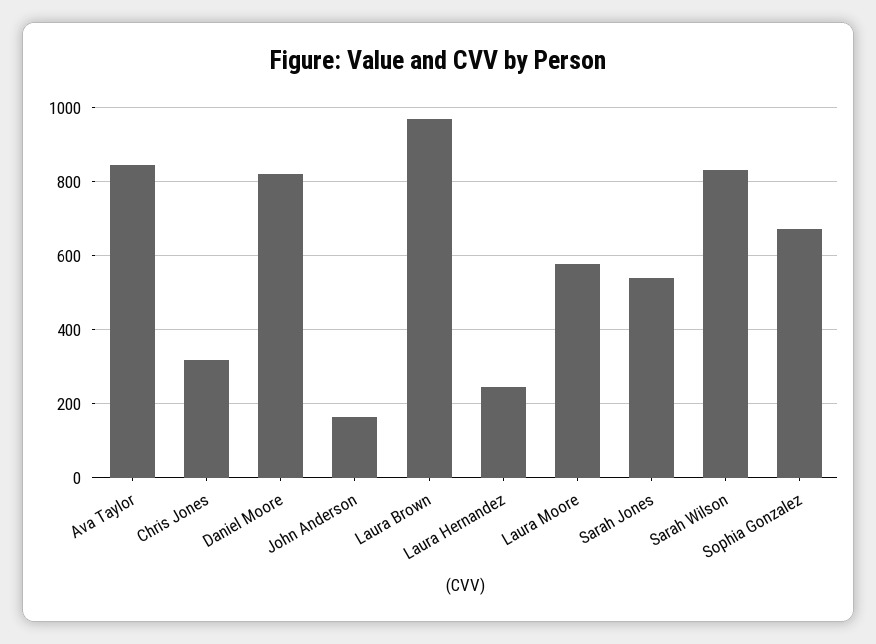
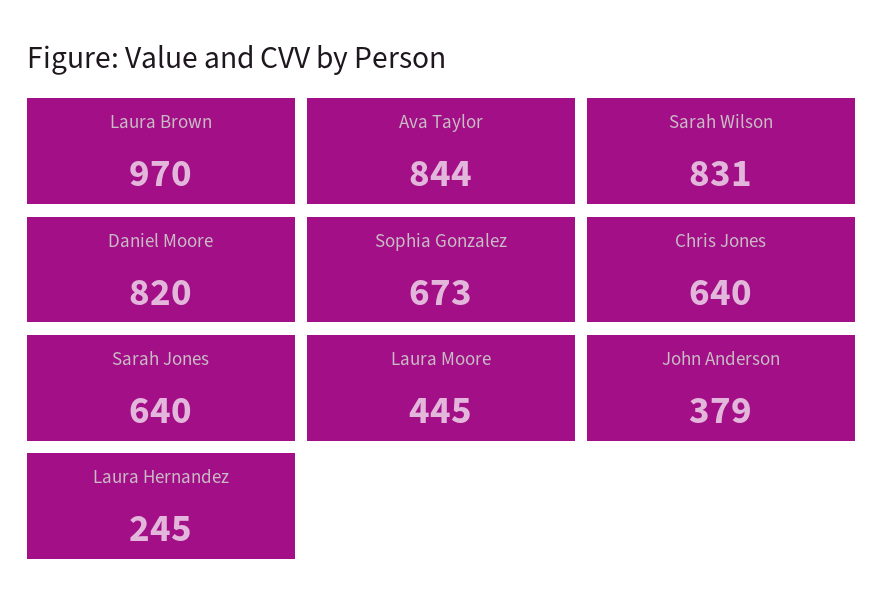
Chris Jones: 320 -> 640
John Anderson: 160 -> 379
Laura Moore: 580 -> 445
Sarah Jones: 540 -> 640

